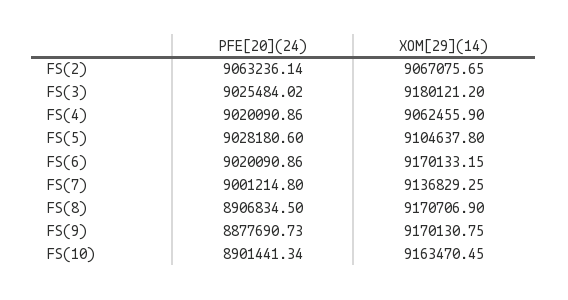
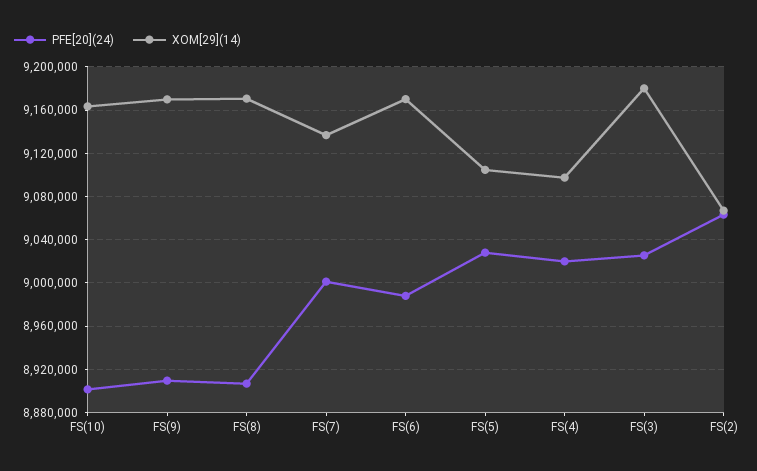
XOM[29](14), FS(4): 9062455.9 -> 9100000
PFE[20](24), FS(6): 9020090.86 -> 8990000
PFE[20](24), FS(9): 8877690.73 -> 8910000

